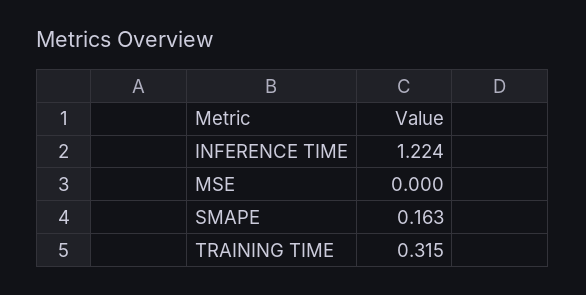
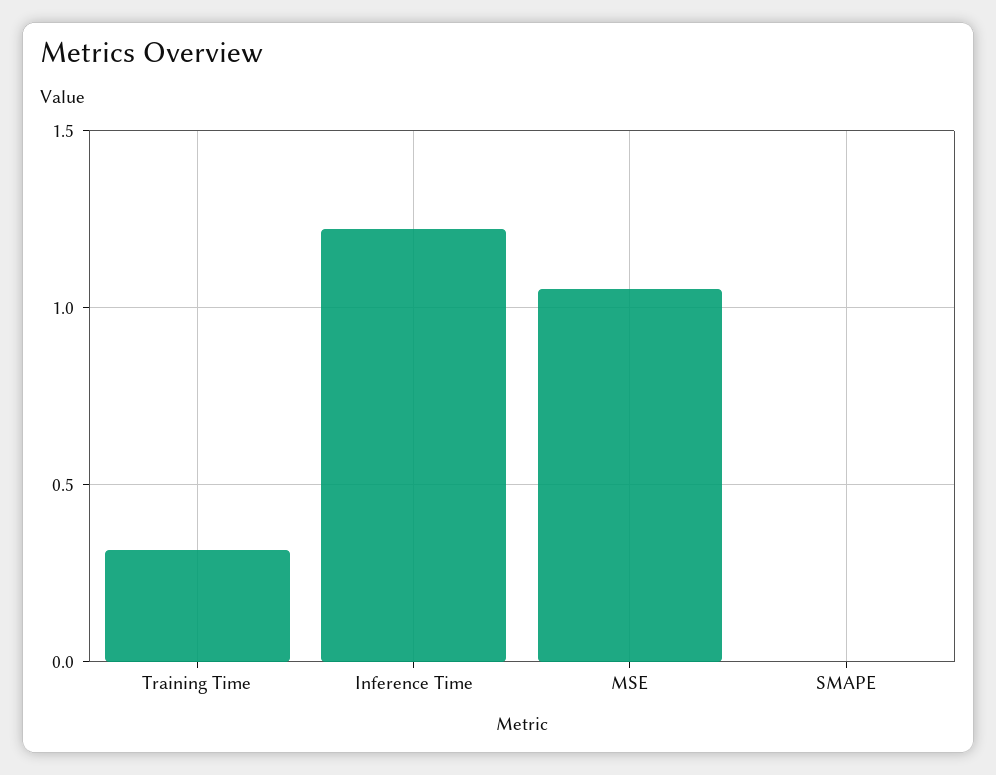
MSE: 0 -> 1.05
SMAPE: 0.163 -> 0

